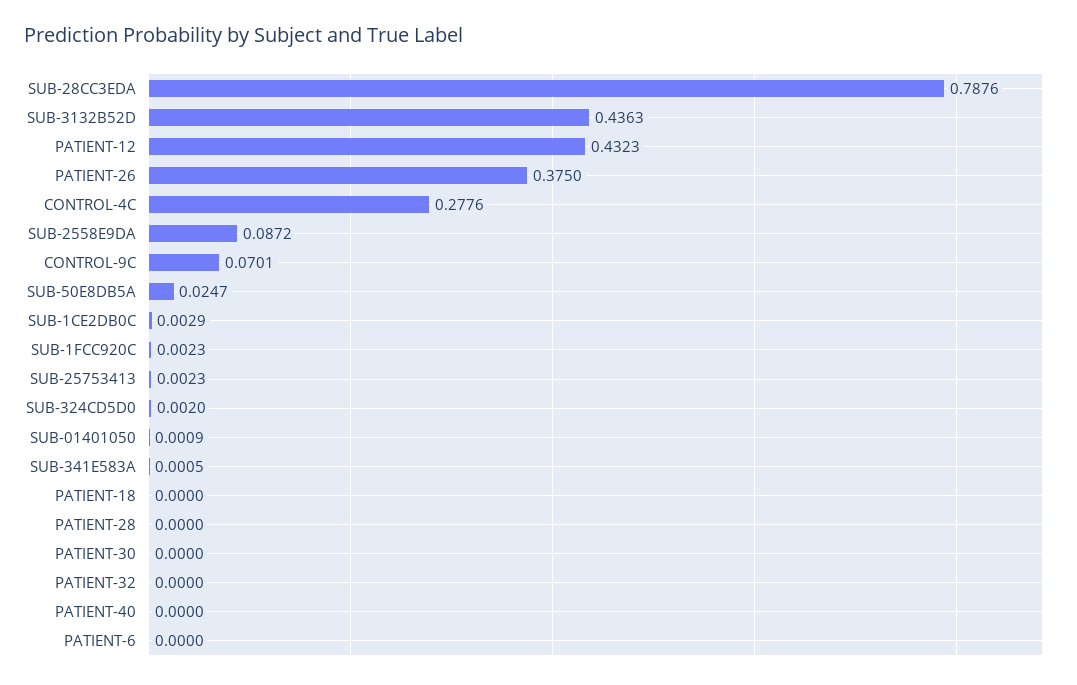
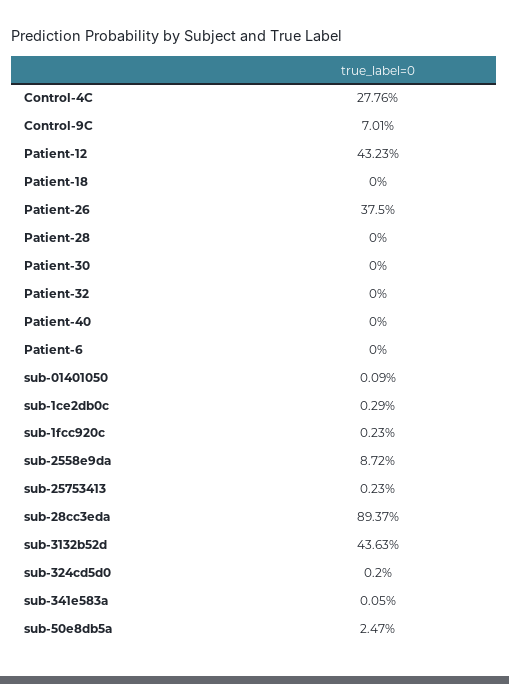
SUB-28CC3EDA: 0.7876 -> 0.8937

